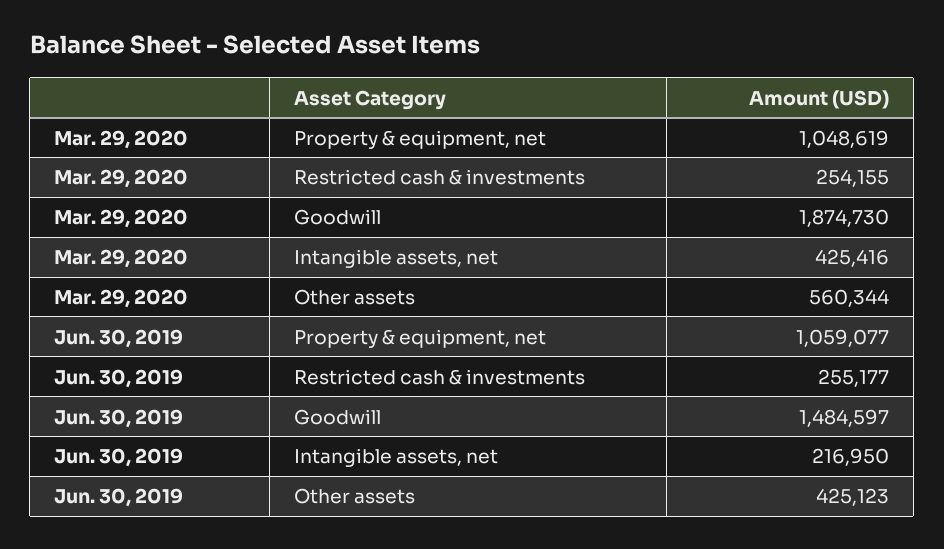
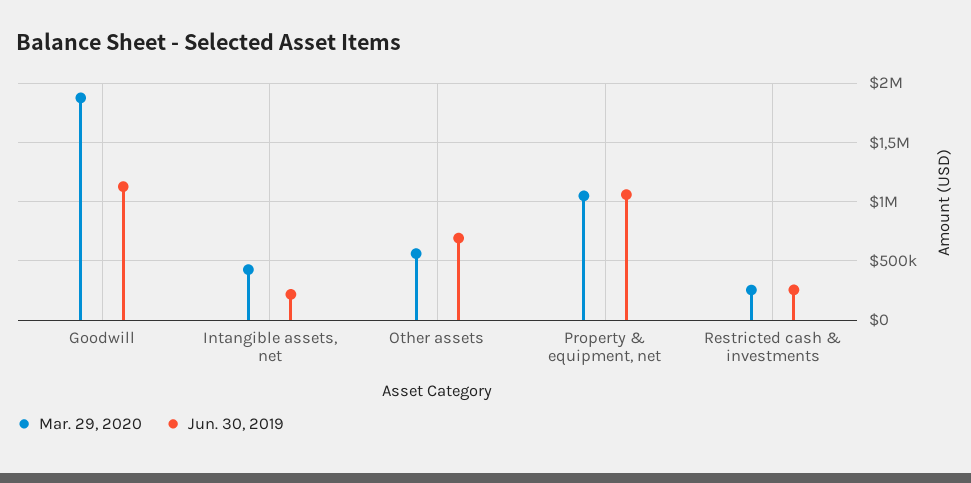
Jun. 30, 2019, Goodwill: 1484597 -> 1100000
Jun. 30, 2019, Other assets: 425123 -> 700000

